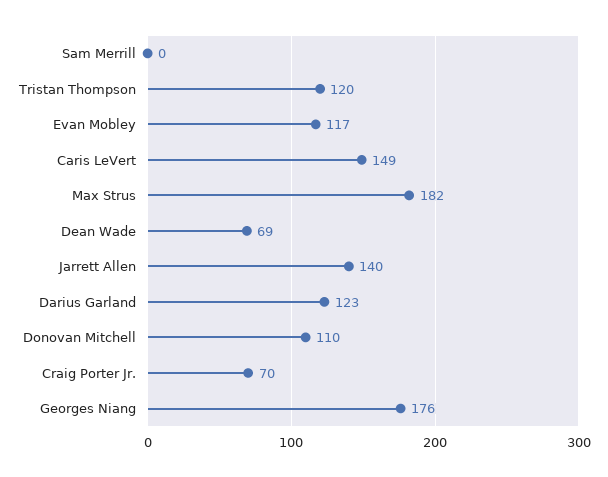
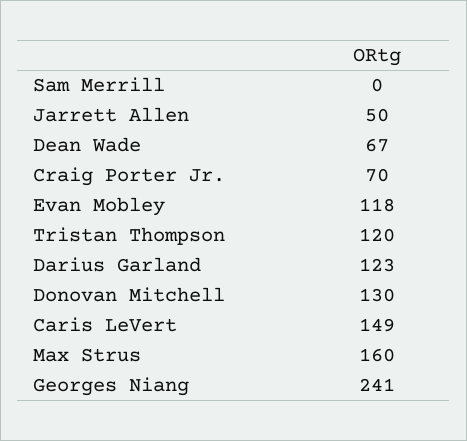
Evan Mobley: 117 -> 118
Max Strus: 182 -> 160
Dean Wade: 69 -> 67
Jarrett Allen: 140 -> 50
Donovan Mitchell: 110 -> 130
Georges Niang: 176 -> 241

